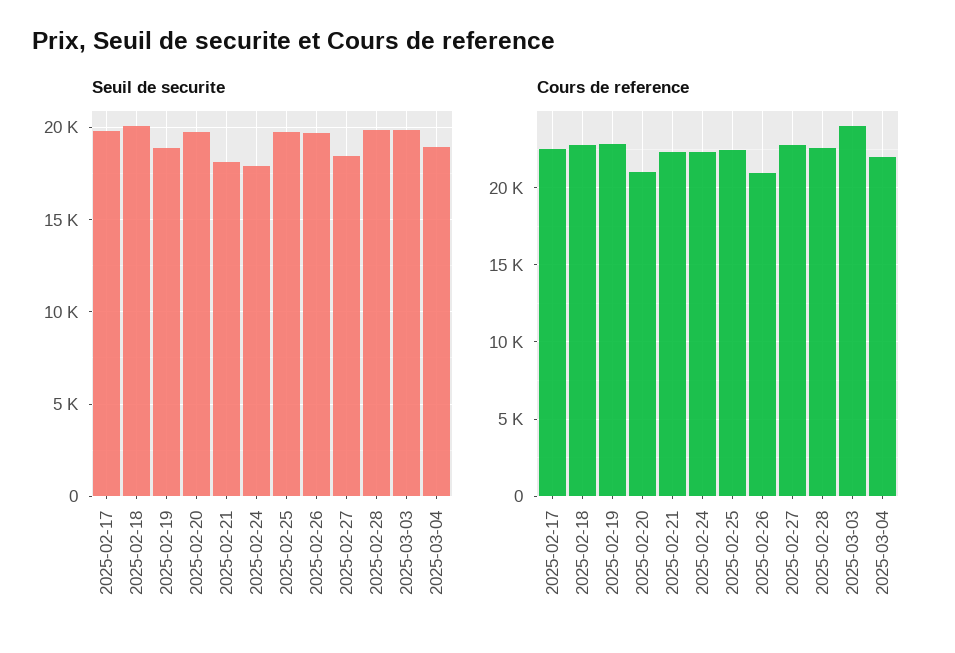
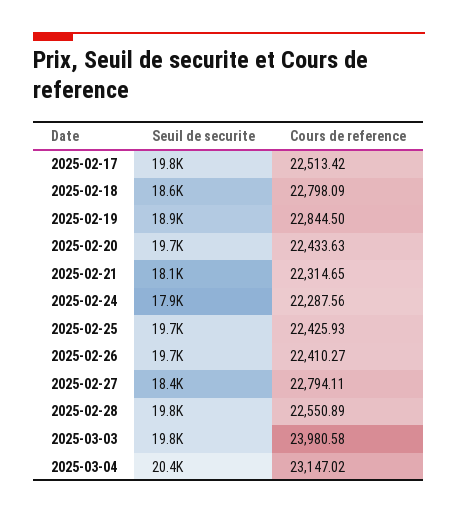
Seuil de securite, 2025-02-18: 20000 -> 18600
Seuil de securite, 2025-03-04: 19000 -> 20400
Cours de reference, 2025-02-20: 21000 -> 22433.63
Cours de reference, 2025-02-26: 21000 -> 22410.27
Cours de reference, 2025-03-04: 22000 -> 23147.02

